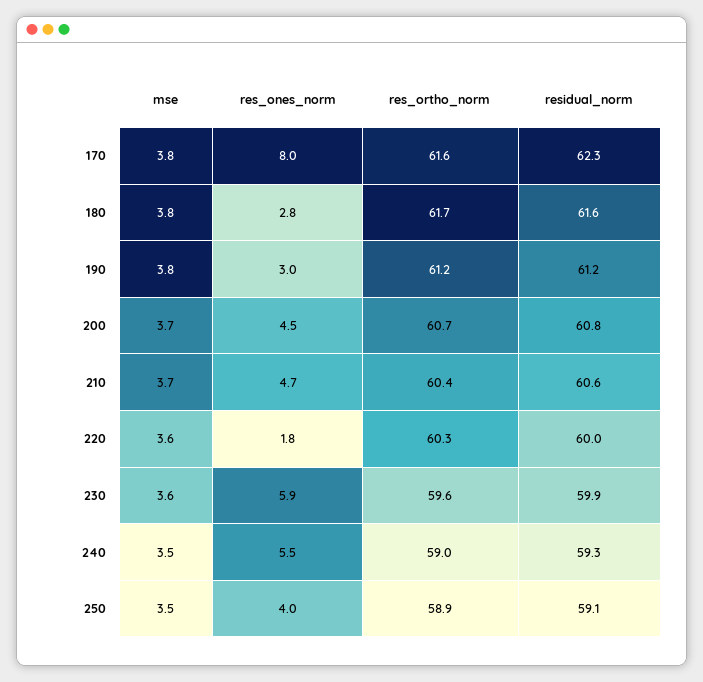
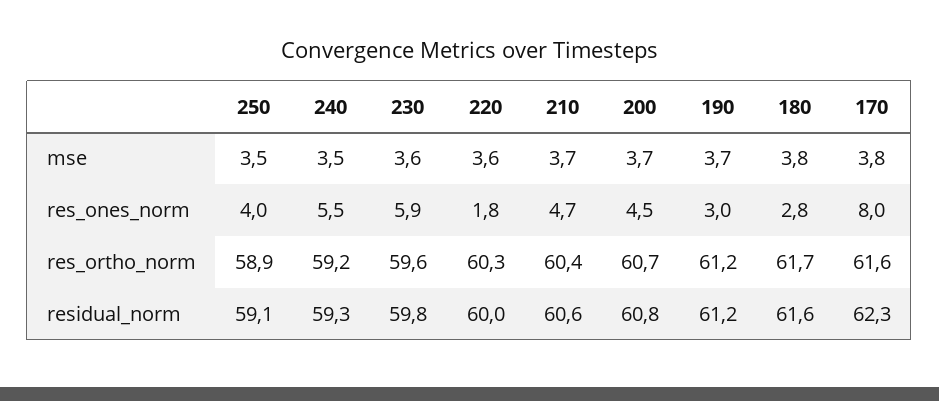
mse, 190: 3.8 -> 3.7
residual_norm, 230: 59.9 -> 59.8
res_ortho_norm, 240: 59 -> 59.2

